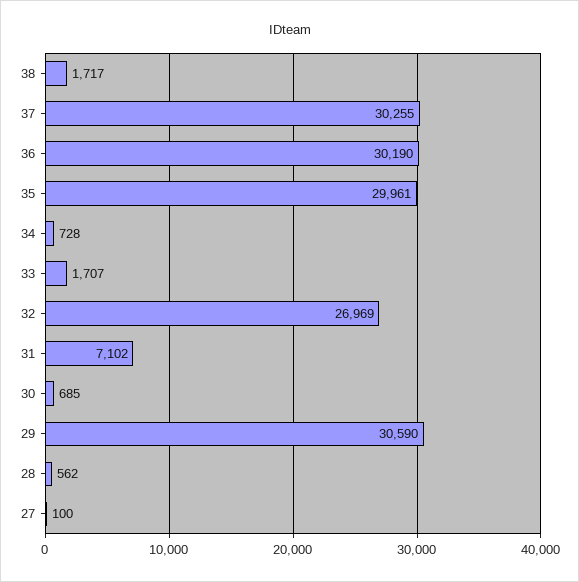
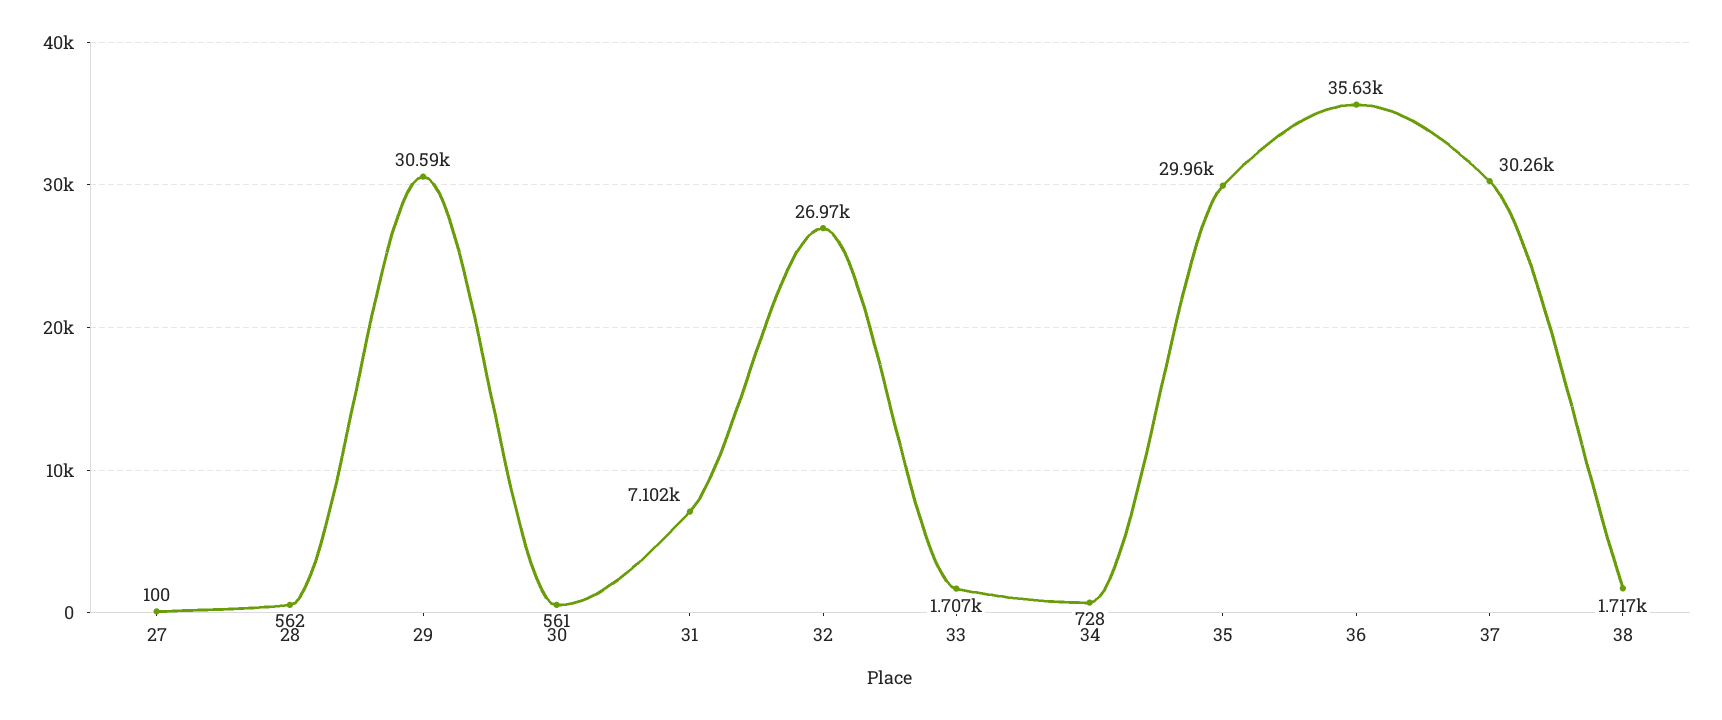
36: 30190 -> 35630
30: 685 -> 561

